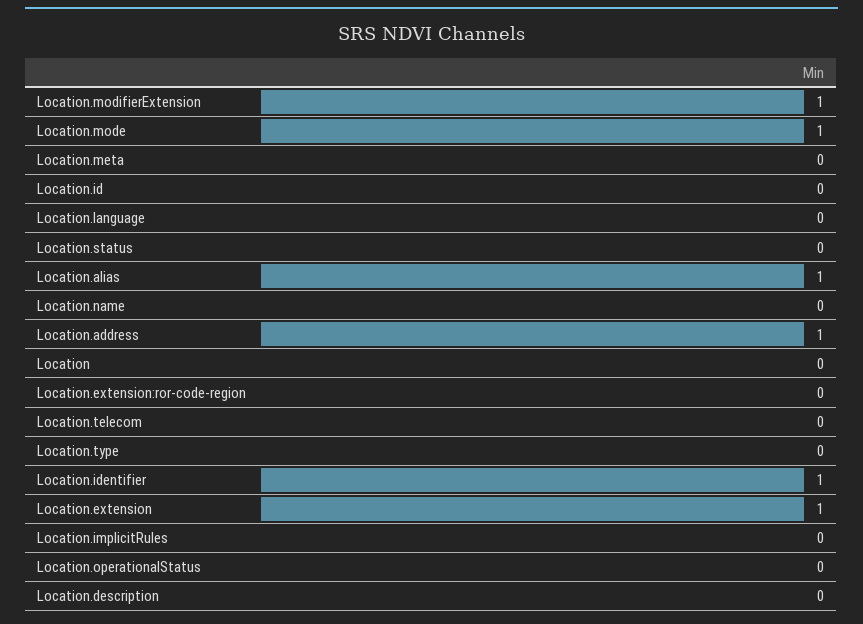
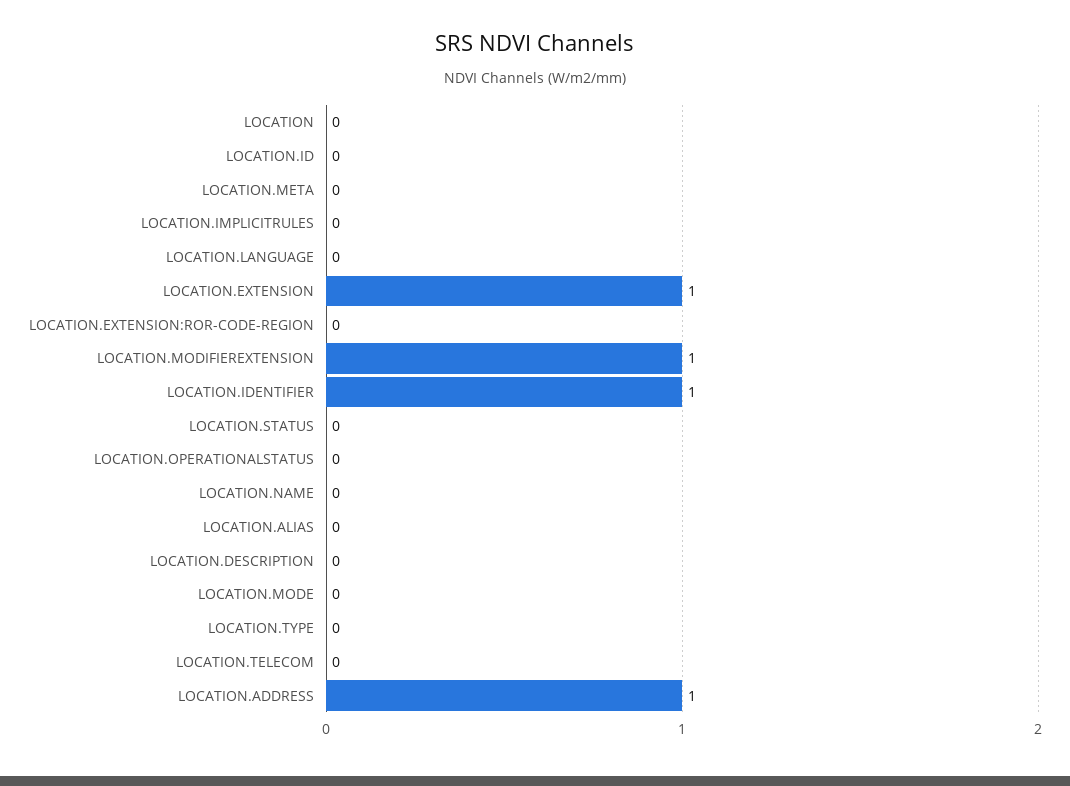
Location.mode: 1 -> 0
Location.alias: 1 -> 0

